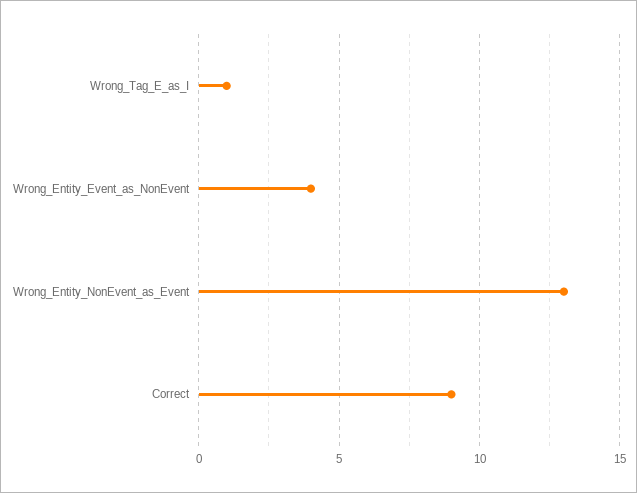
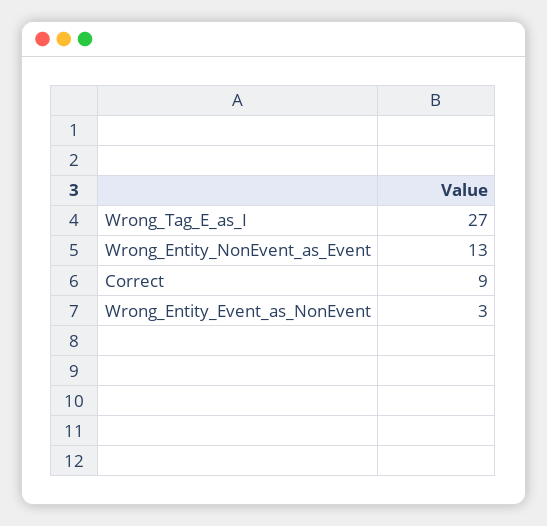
Wrong_Tag_E_as_I: 1 -> 27
Wrong_Entity_Event_as_NonEvent: 4 -> 3

